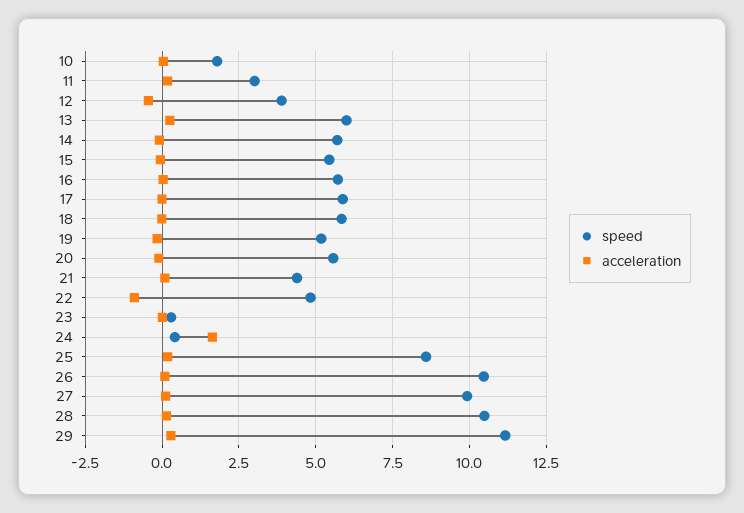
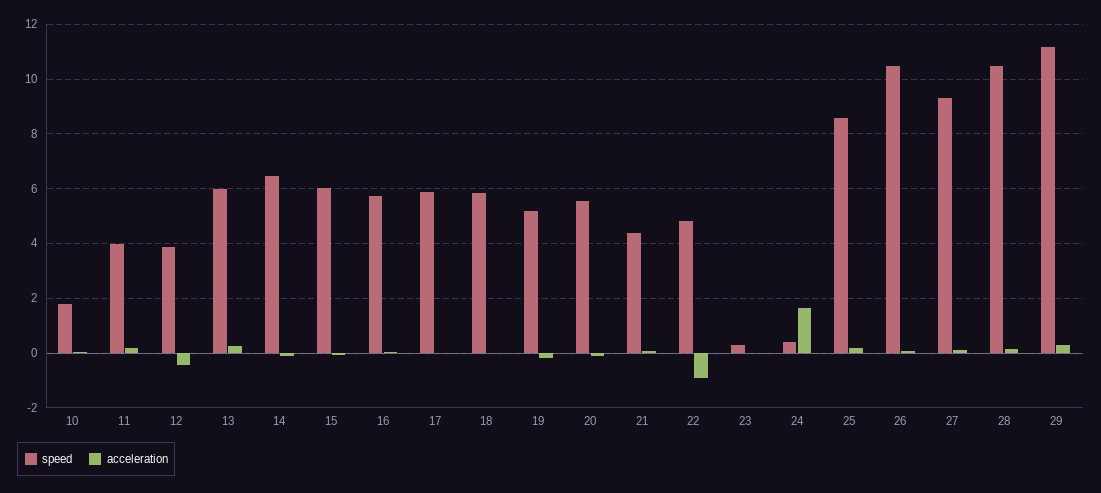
speed, 11: 3 -> 4
speed, 14: 5.75 -> 6.5
speed, 15: 5.5 -> 6
speed, 27: 10 -> 9.25

